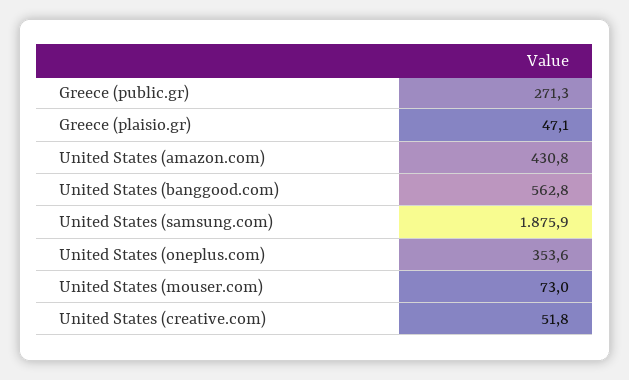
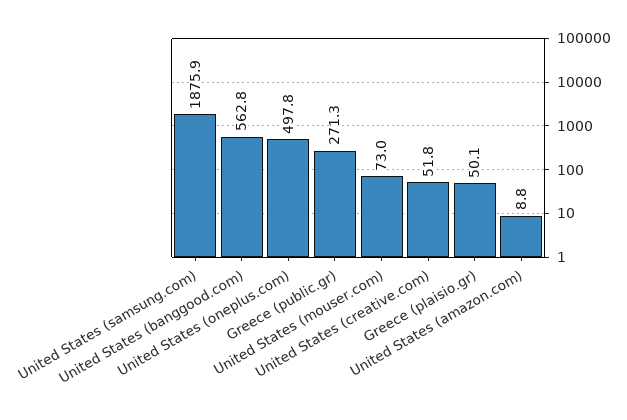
Greece (plaisio.gr): 47.1 -> 50.1
United States (amazon.com): 430.8 -> 8.8
United States (oneplus.com): 353.6 -> 497.8

